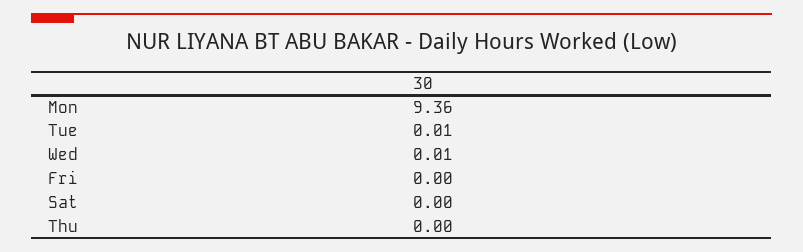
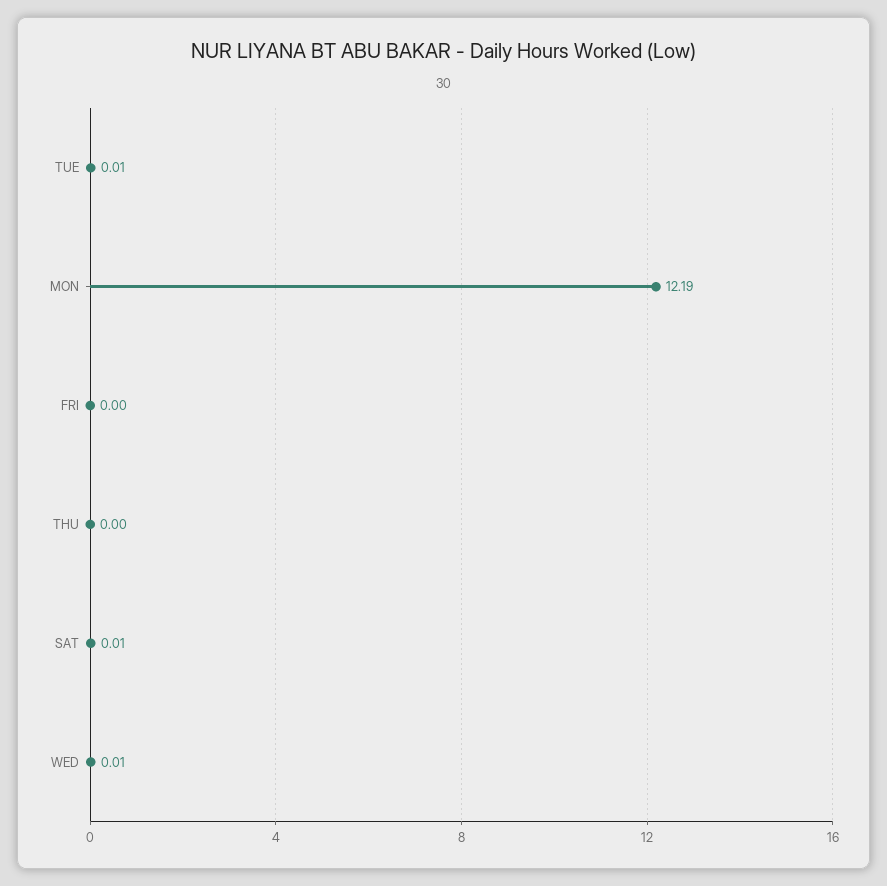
Mon: 9.36 -> 12.19
Sat: 0 -> 0.01

